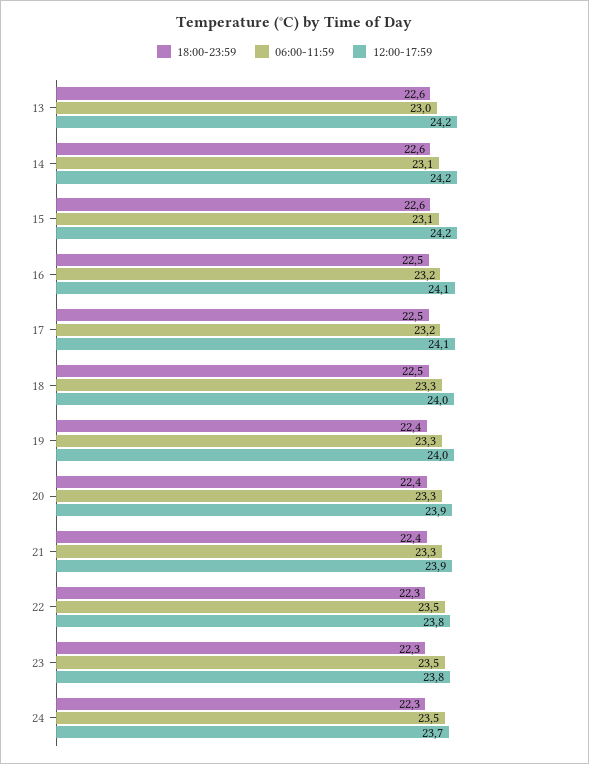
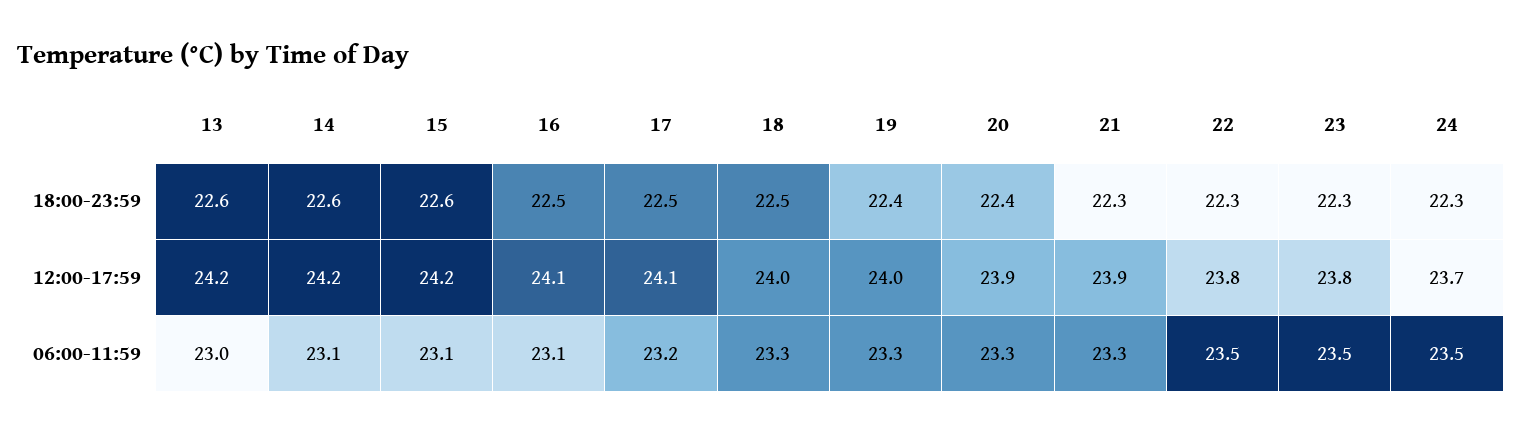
06:00-11:59, 16: 23.2 -> 23.1
18:00-23:59, 21: 22.4 -> 22.3

